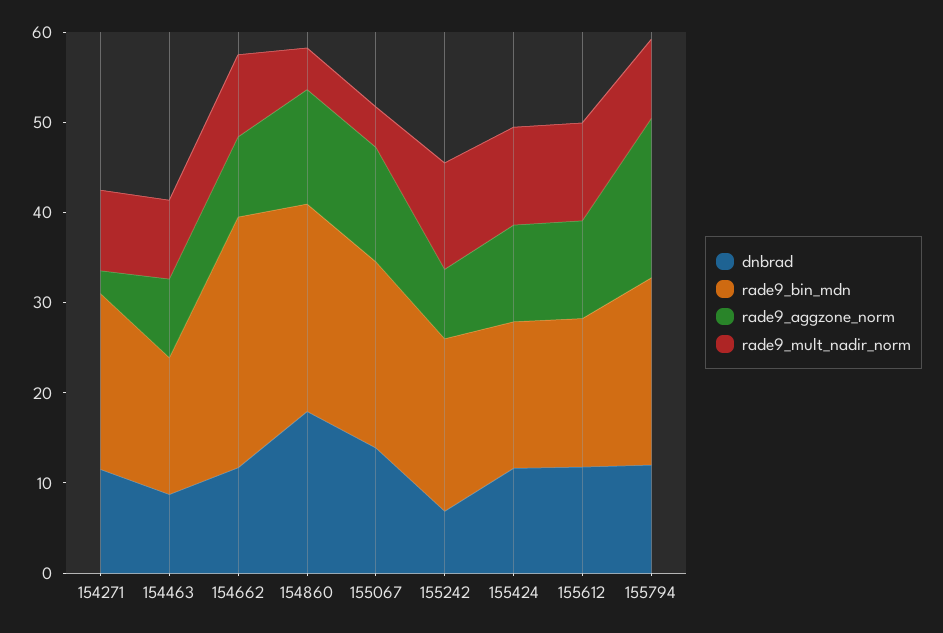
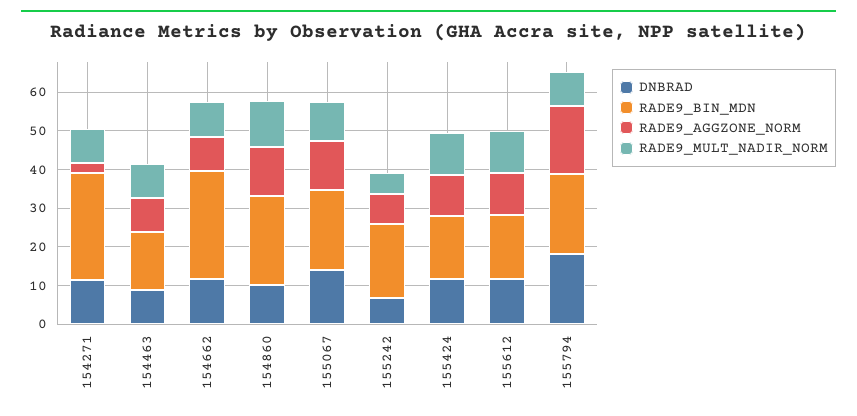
rade9_bin_mdn, 154271: 20 -> 27.5
dnbrad, 154860: 18 -> 10
rade9_mult_nadir_norm, 154860: 4 -> 12.5
rade9_mult_nadir_norm, 155067: 4 -> 10
rade9_mult_nadir_norm, 155242: 12 -> 5
dnbrad, 155794: 12 -> 17.5

